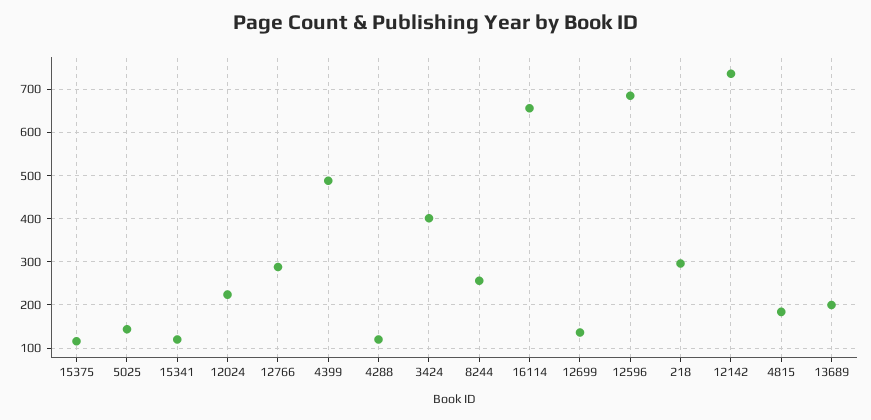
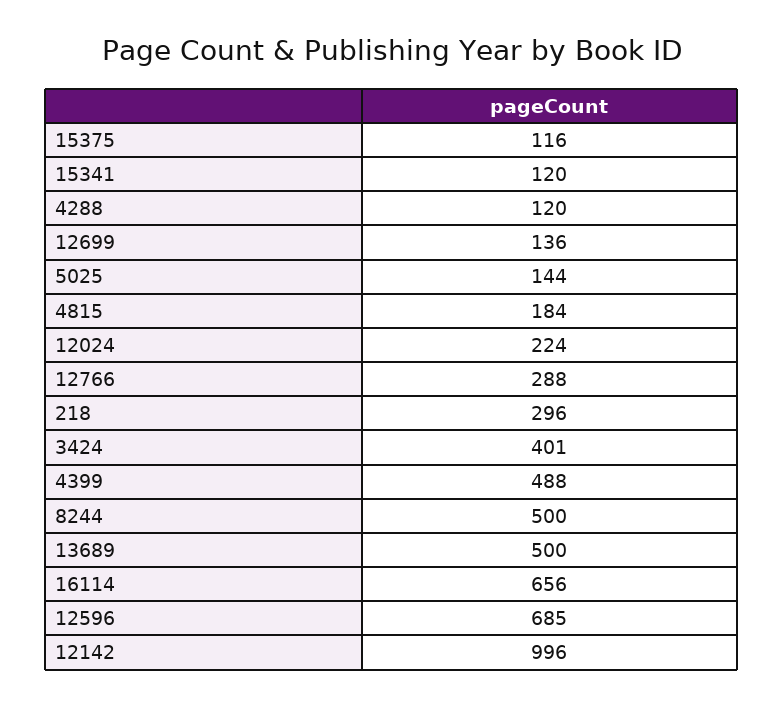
8244: 260 -> 500
12142: 740 -> 996
13689: 200 -> 500

